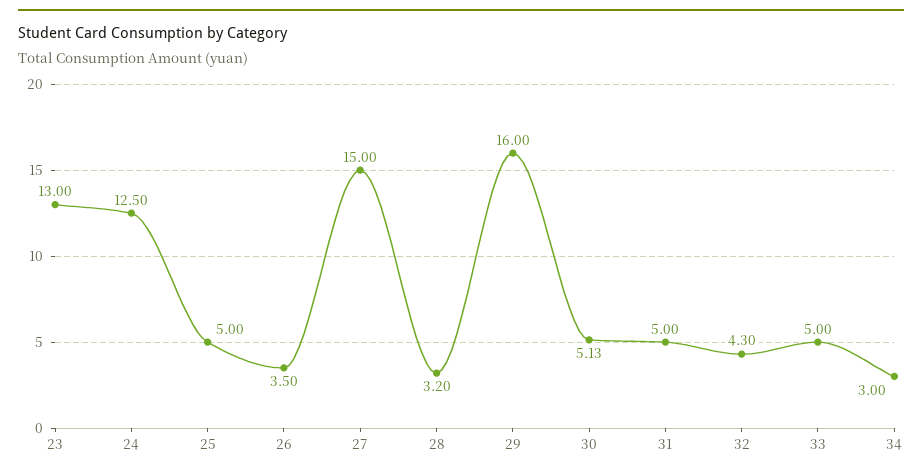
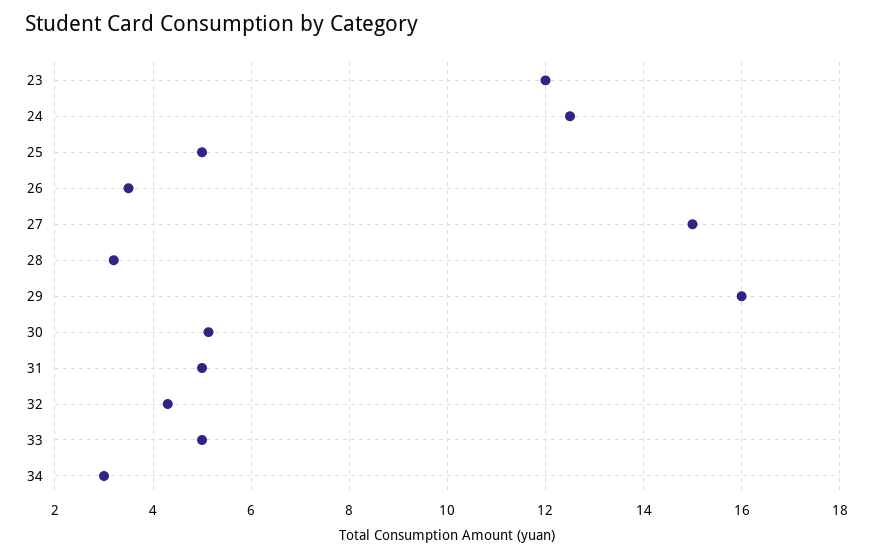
23: 13 -> 12

